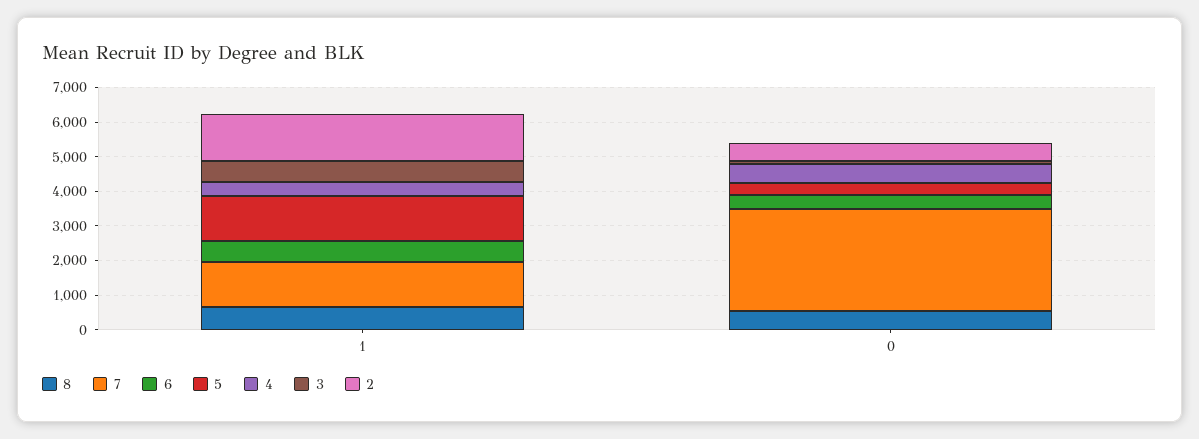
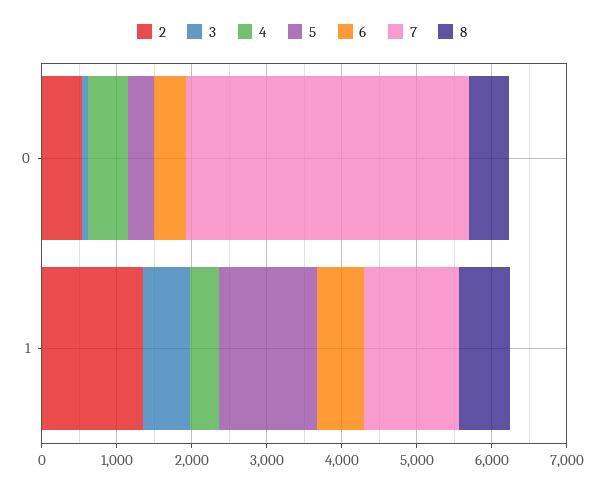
7, 0: 3000 -> 3800

